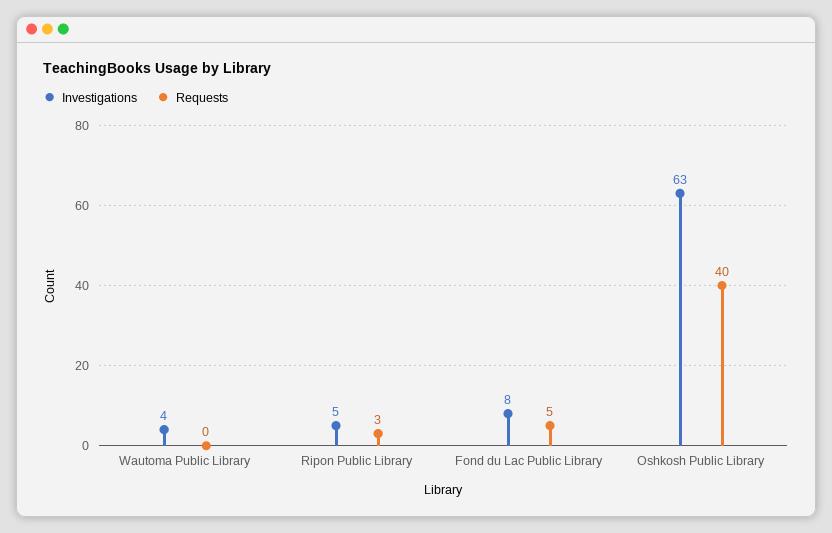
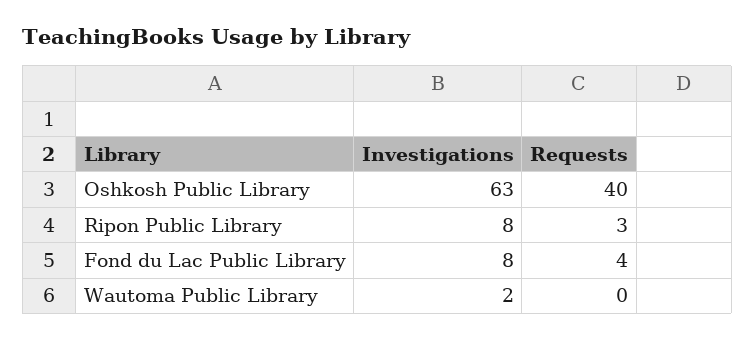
Investigations, Wautoma Public Library: 4 -> 2
Investigations, Ripon Public Library: 5 -> 8
Requests, Fond du Lac Public Library: 5 -> 4

